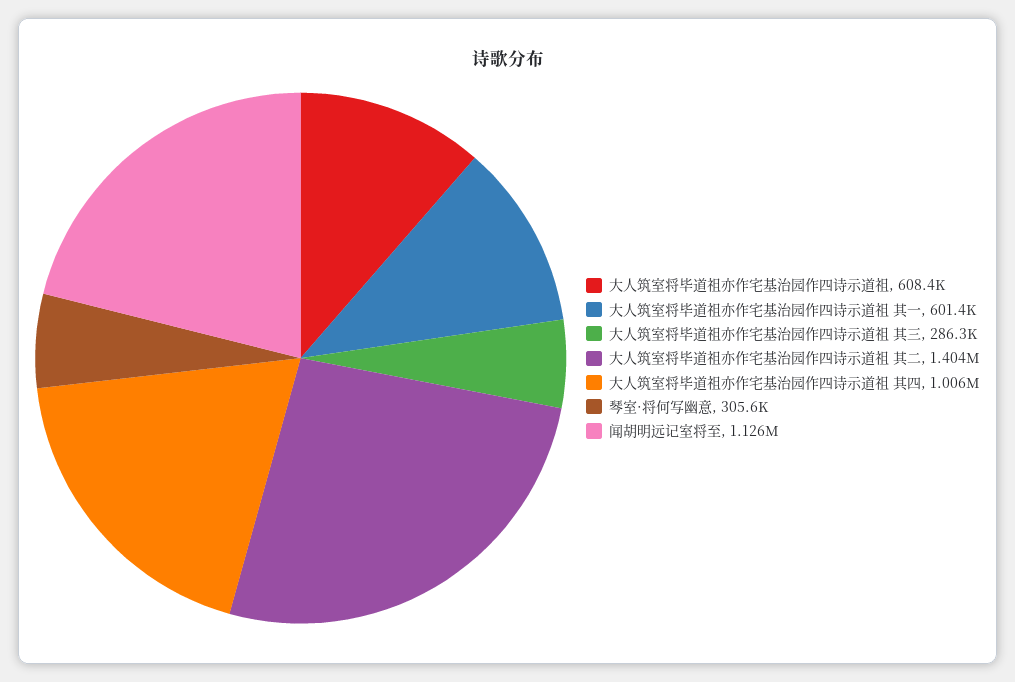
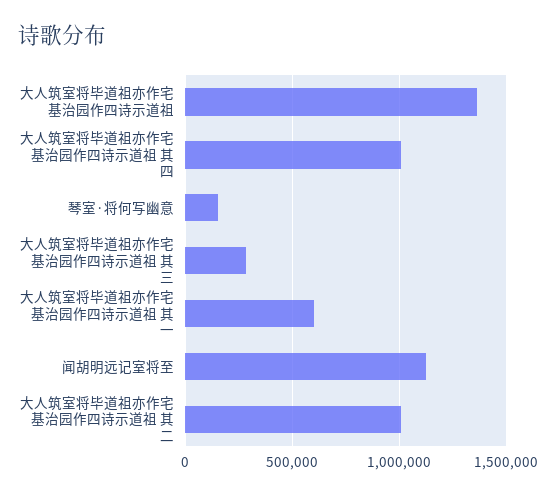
大人筑室将毕道祖亦作宅基治园作四诗示道祖: 608400 -> 1350000
大人筑室将毕道祖亦作宅基治园作四诗示道祖 其二: 1404000 -> 1000000
琴室·将何写幽意: 305600 -> 150000

